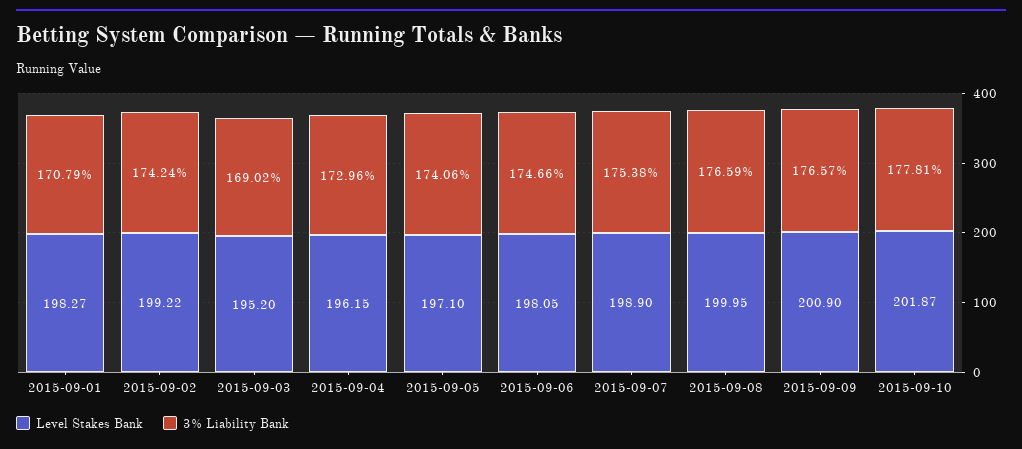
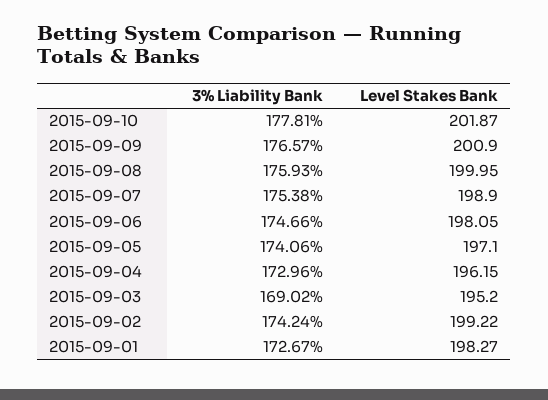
3% Liability Bank, 2015-09-01: 170.79 -> 172.67
3% Liability Bank, 2015-09-08: 176.59 -> 175.93

